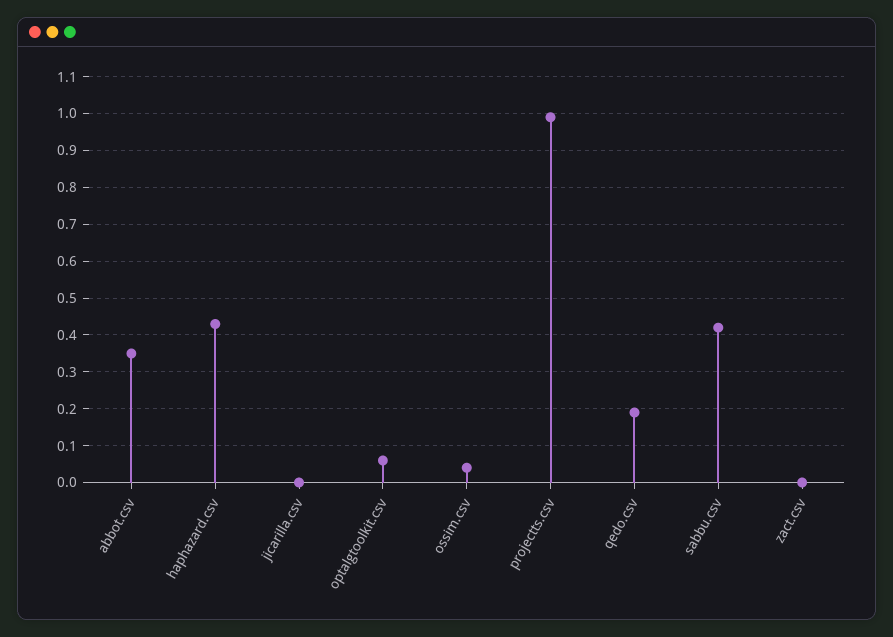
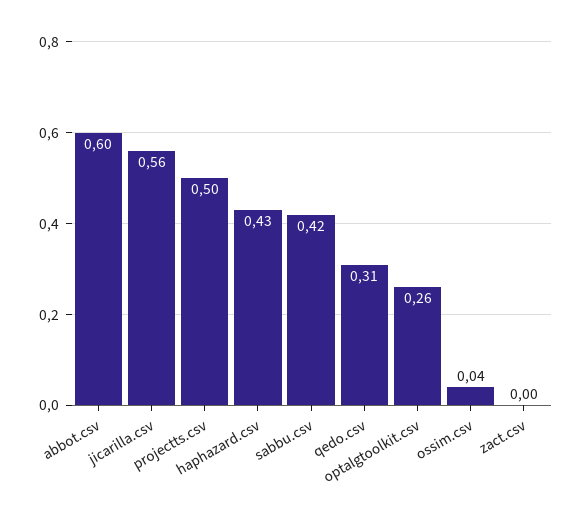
abbot.csv: 0.35 -> 0.6
jicarilla.csv: 0 -> 0.56
optalgtoolkit.csv: 0.05 -> 0.26
projectts.csv: 1 -> 0.5
qedo.csv: 0.2 -> 0.31

